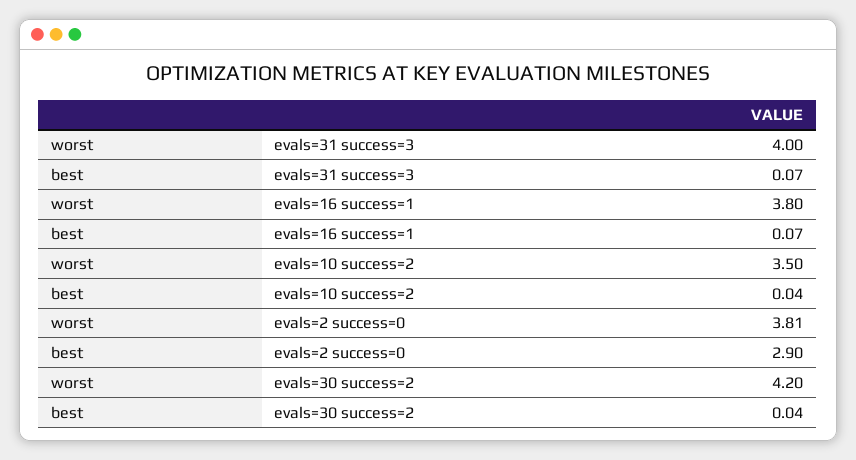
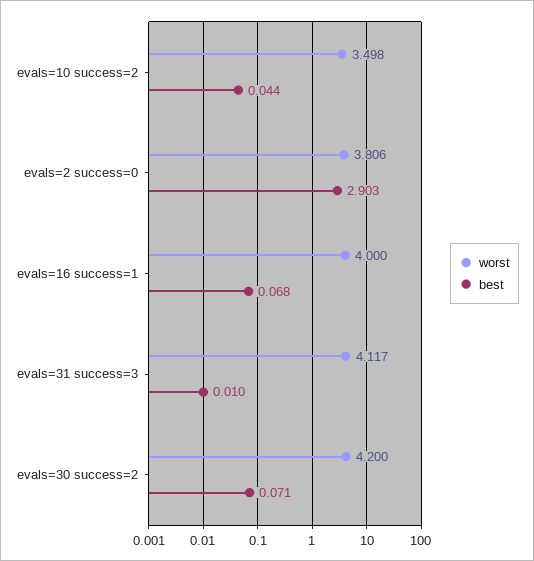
worst, evals=31 success=3: 4 -> 4.117
best, evals=31 success=3: 0.07 -> 0.01
worst, evals=16 success=1: 3.8 -> 4
best, evals=30 success=2: 0.04 -> 0.071

